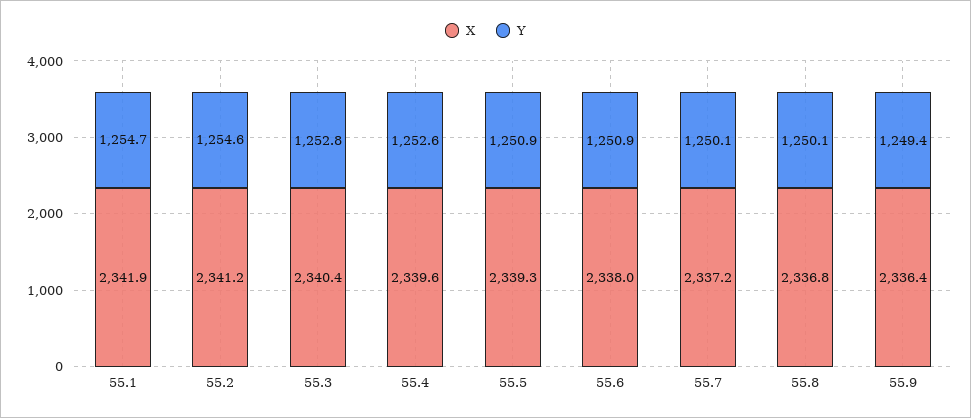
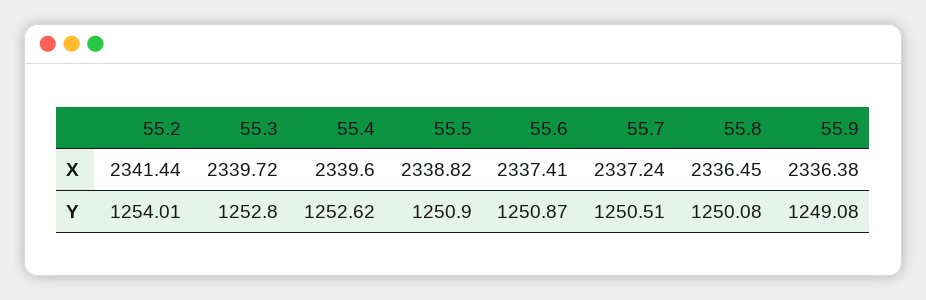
X, 55.1: 2341.9 -> none
Y, 55.1: 1254.7 -> none
X, 55.2: 2341.2 -> 2341.44
Y, 55.2: 1254.6 -> 1254.01
X, 55.3: 2340.4 -> 2339.72
X, 55.5: 2339.3 -> 2338.82
X, 55.6: 2338 -> 2337.41
Y, 55.7: 1250.1 -> 1250.51
X, 55.8: 2336.8 -> 2336.45
Y, 55.9: 1249.4 -> 1249.08

